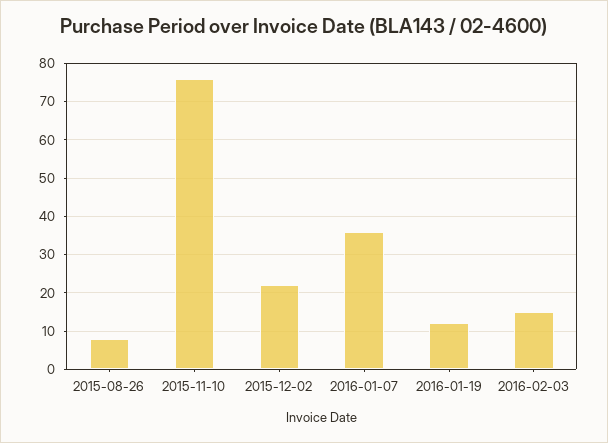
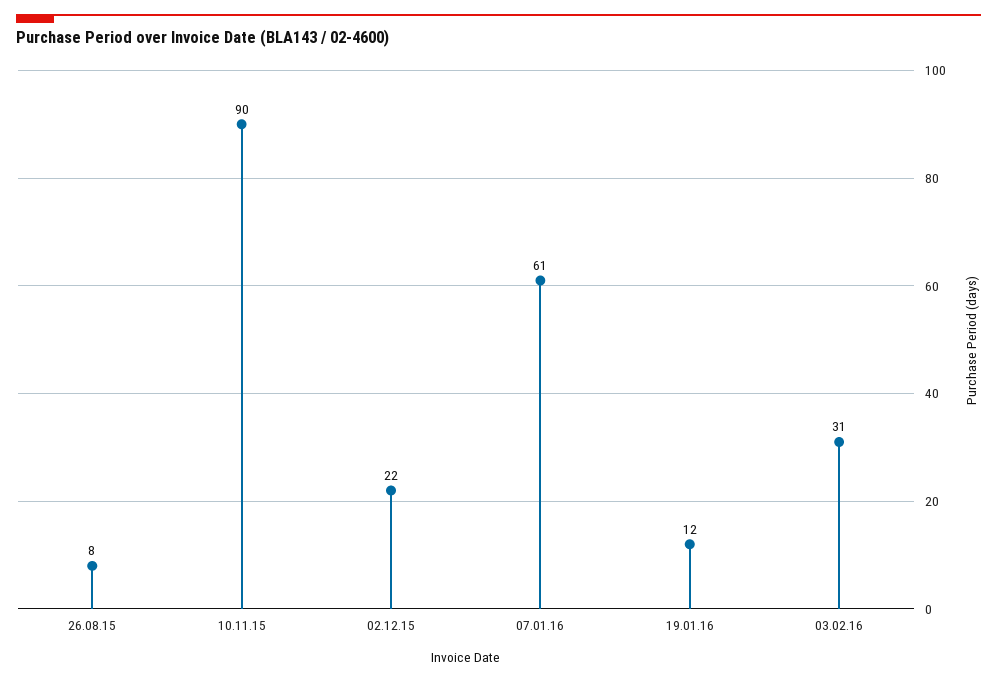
2015-11-10: 75 -> 90
2016-01-07: 35 -> 61
2016-02-03: 15 -> 31

